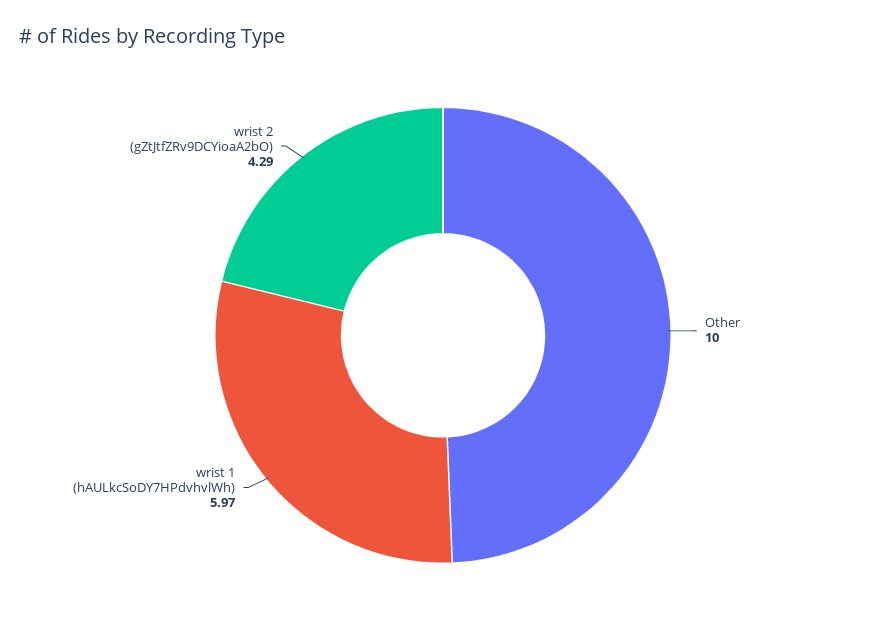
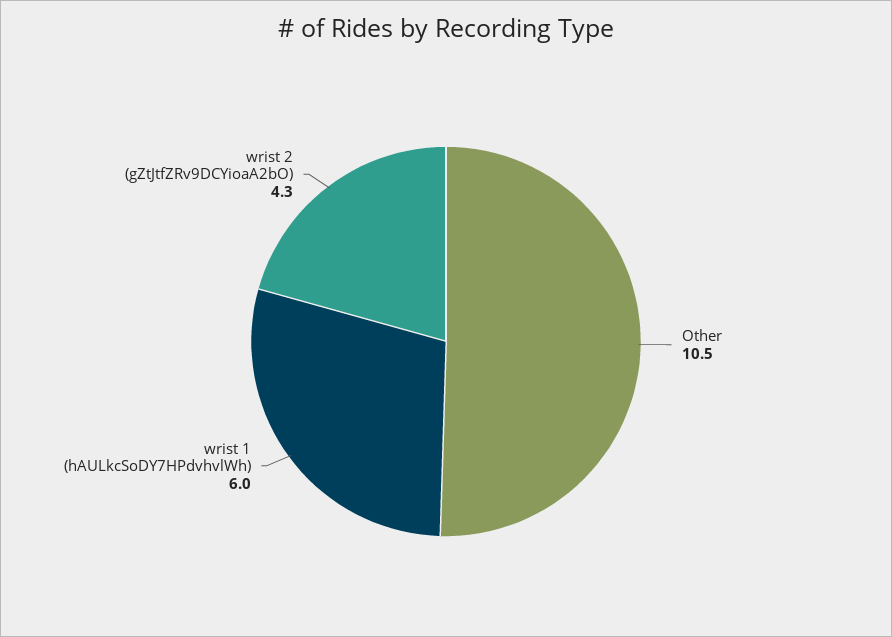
Other: 10 -> 10.5

